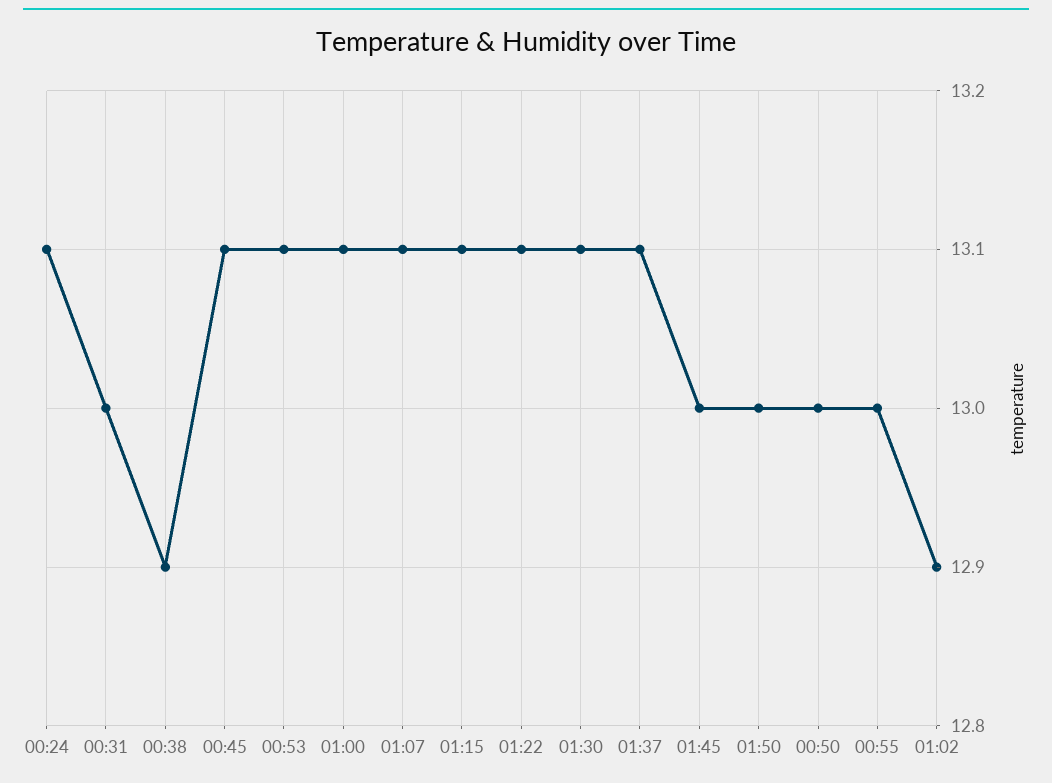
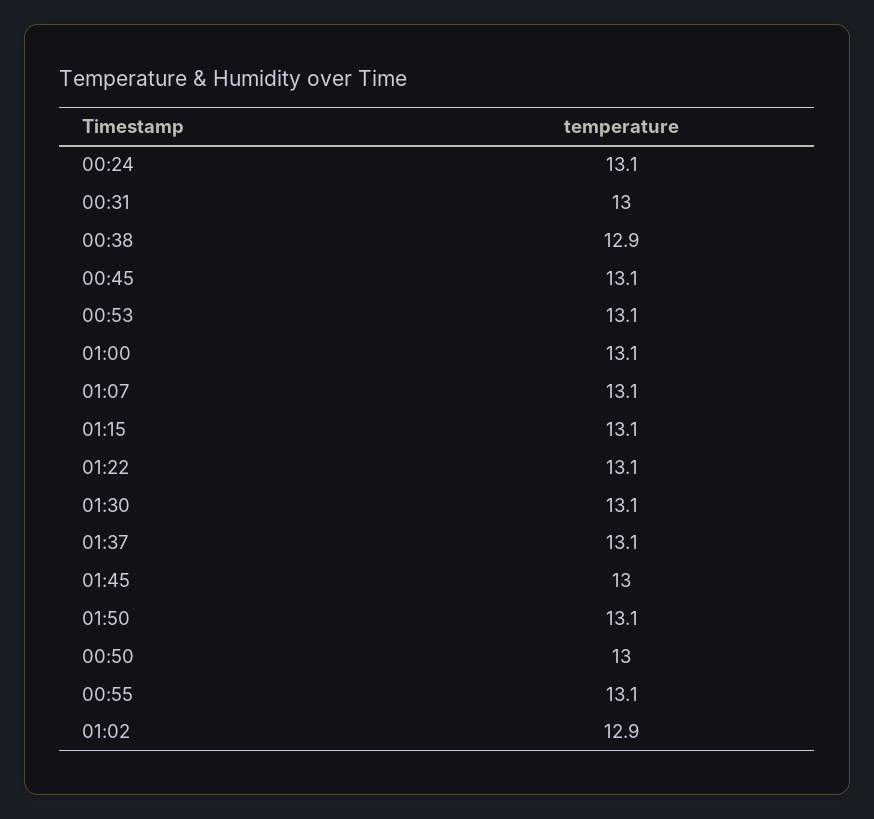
01:50: 13 -> 13.1
00:55: 13 -> 13.1

